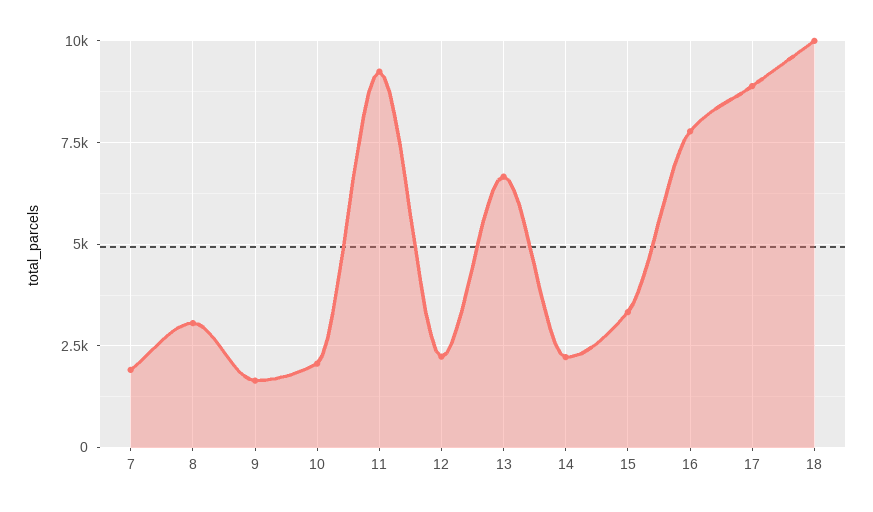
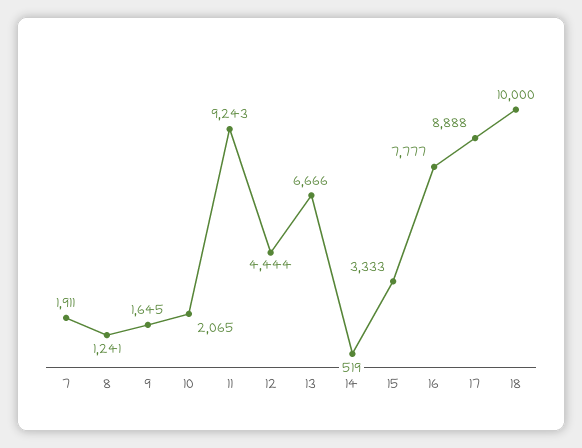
8: 3000 -> 1241
12: 2250 -> 4444
14: 2250 -> 519

